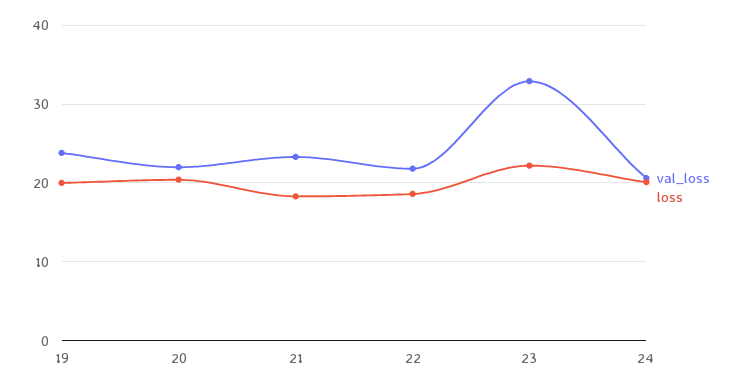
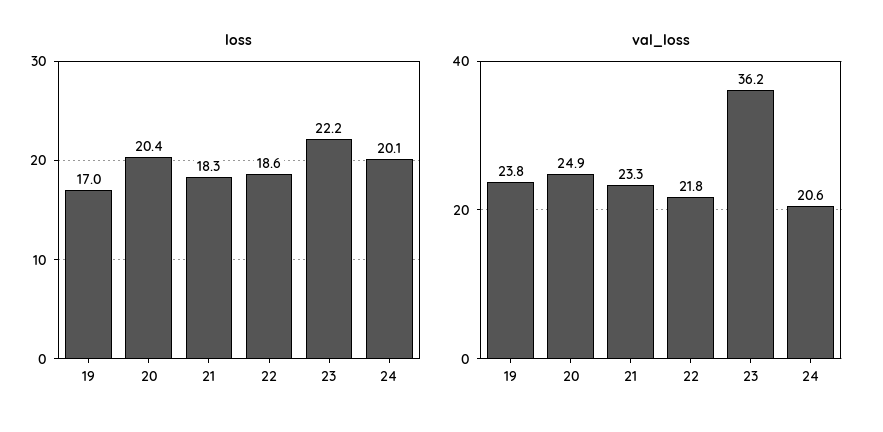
loss, 19: 20 -> 17
val_loss, 20: 22 -> 24.9
val_loss, 23: 33 -> 36.2

